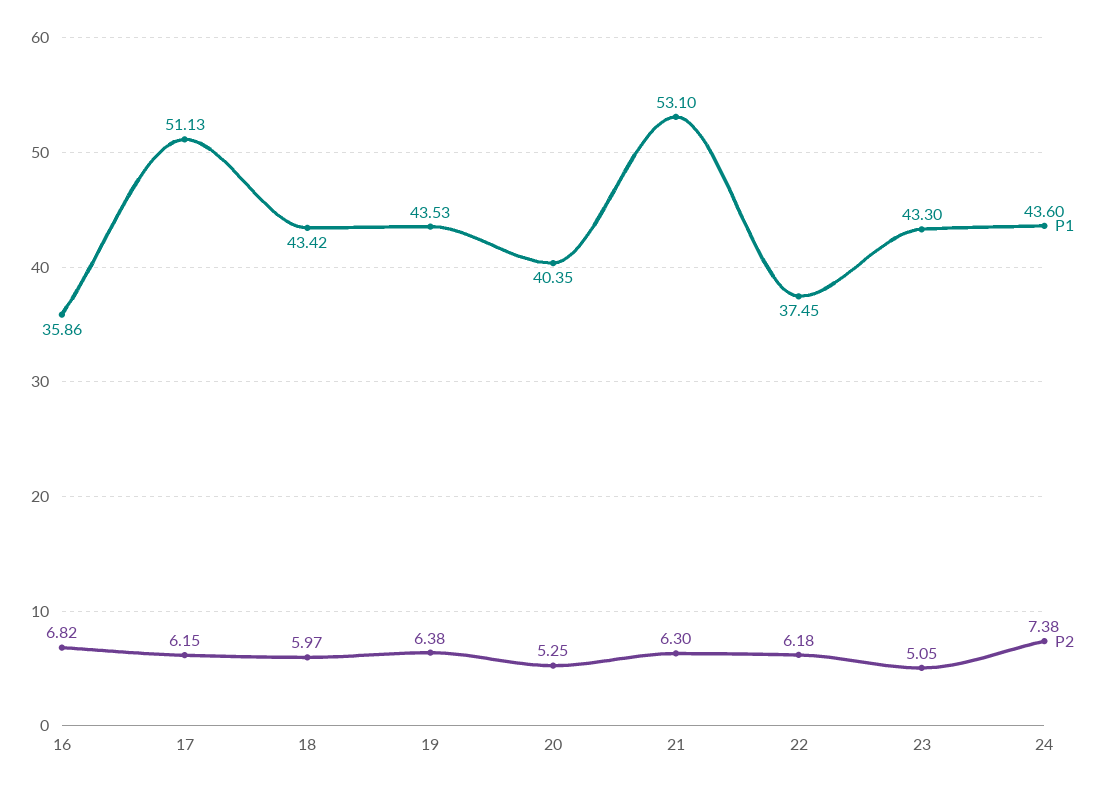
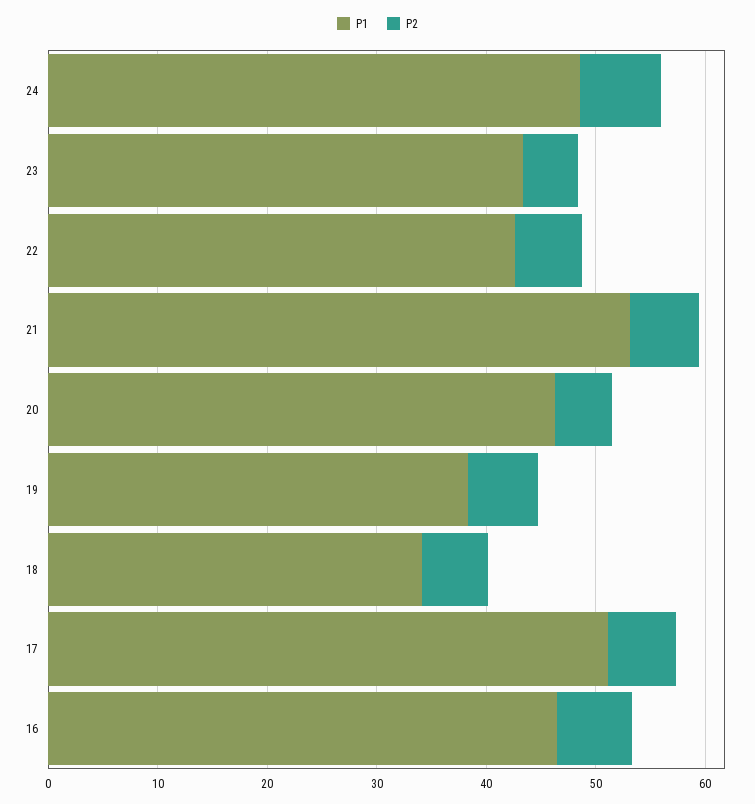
P1, 16: 35.86 -> 46
P1, 18: 43.42 -> 34
P1, 19: 43.53 -> 38
P1, 20: 40.35 -> 46
P1, 22: 37.45 -> 42
P1, 24: 43.6 -> 48

